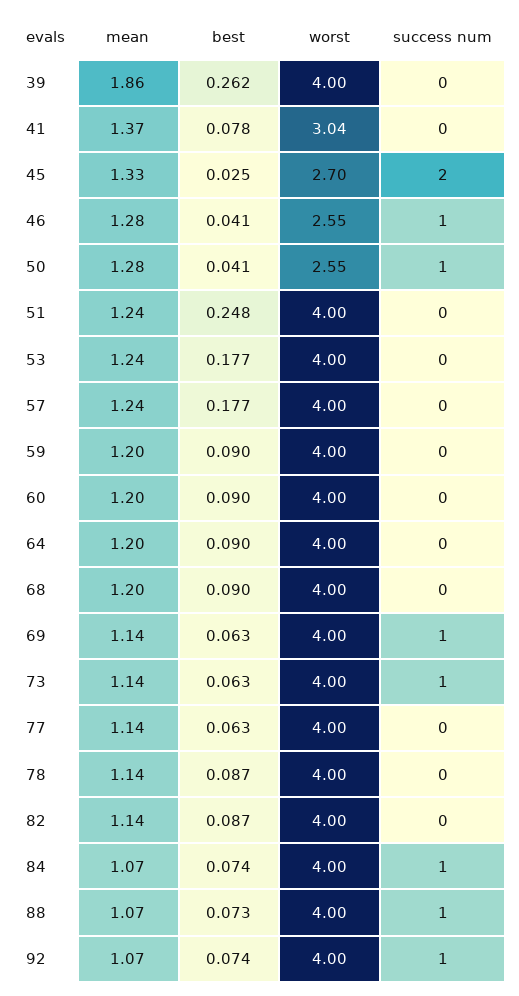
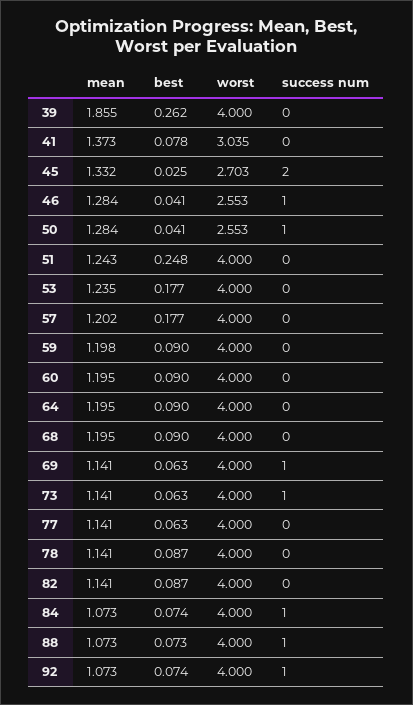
mean, 57: 1.24 -> 1.202

